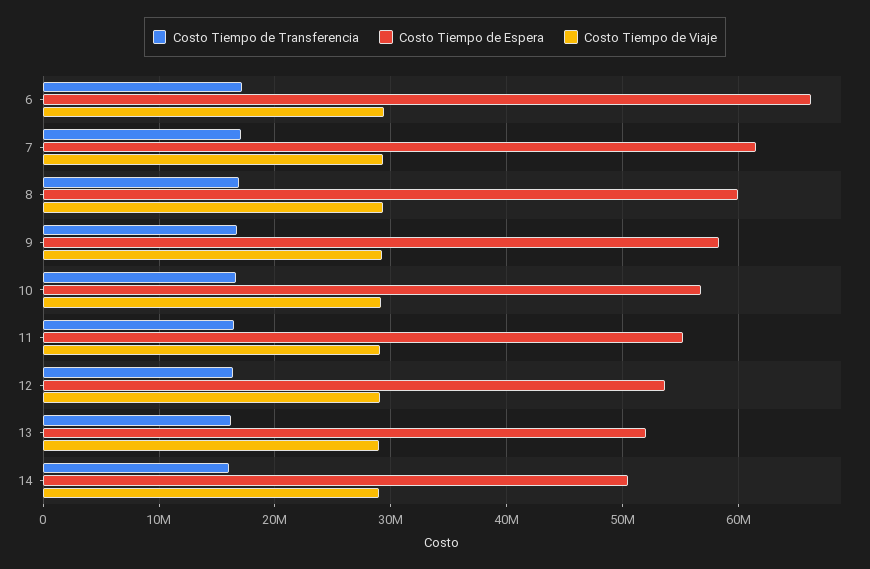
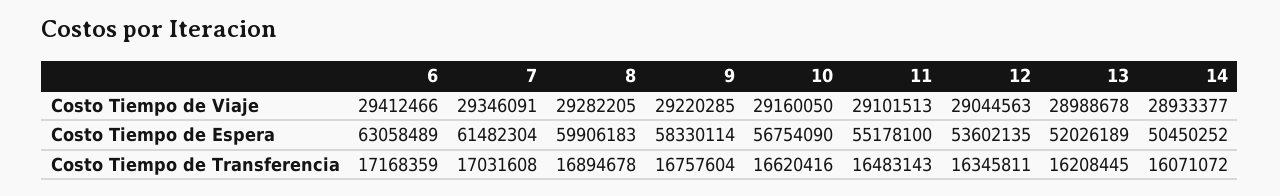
Costo Tiempo de Espera, 6: 66000000 -> 63058489

